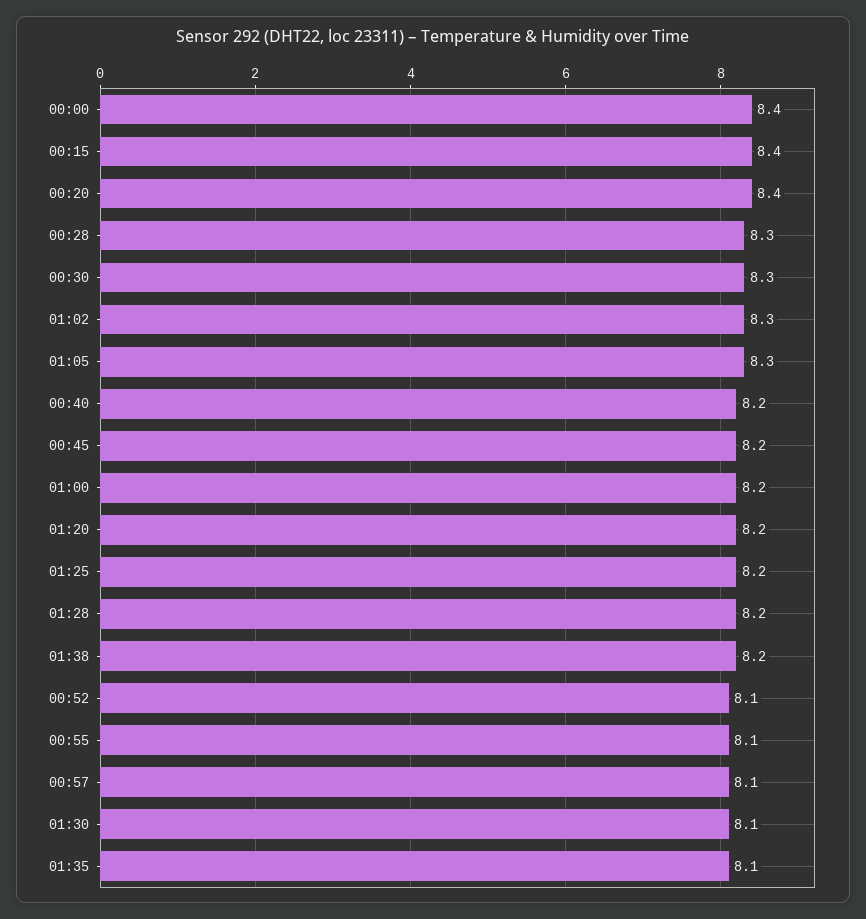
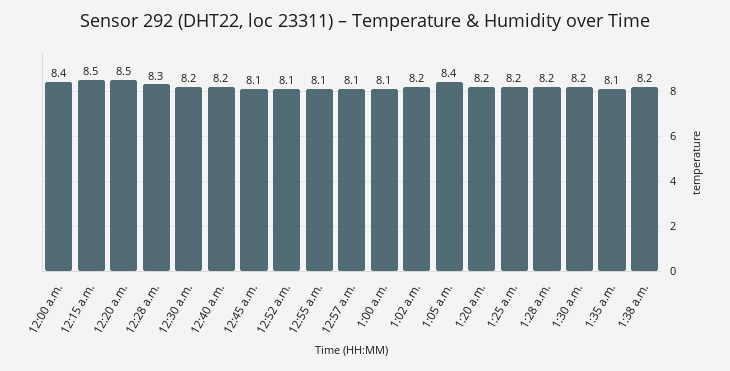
00:15: 8.4 -> 8.5
00:20: 8.4 -> 8.5
00:30: 8.3 -> 8.2
01:02: 8.3 -> 8.2
01:05: 8.3 -> 8.4
00:45: 8.2 -> 8.1
01:00: 8.2 -> 8.1
01:30: 8.1 -> 8.2

